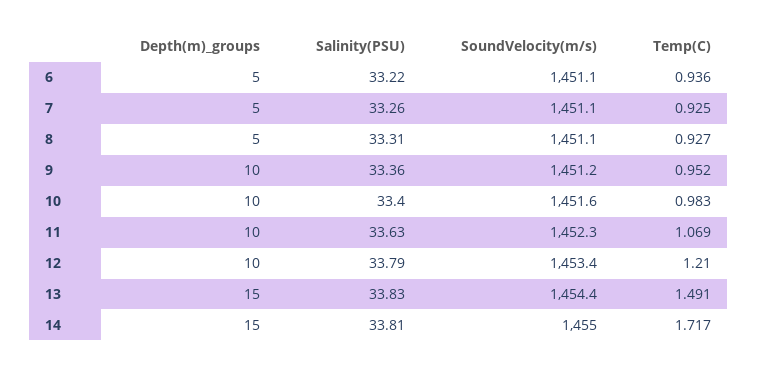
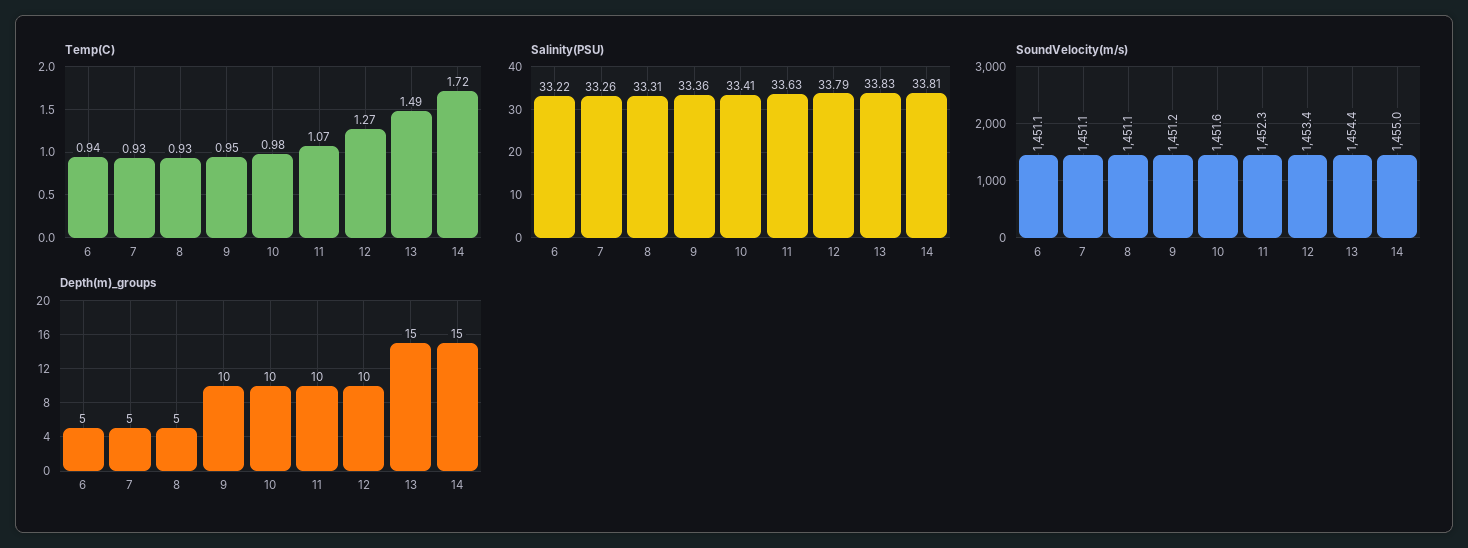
Salinity(PSU), 10: 33.4 -> 33.41
Temp(C), 12: 1.21 -> 1.27

